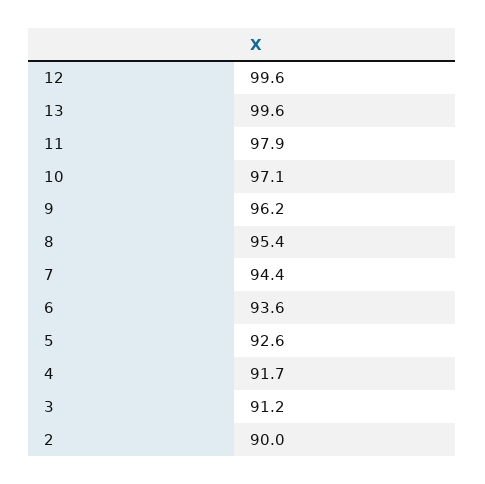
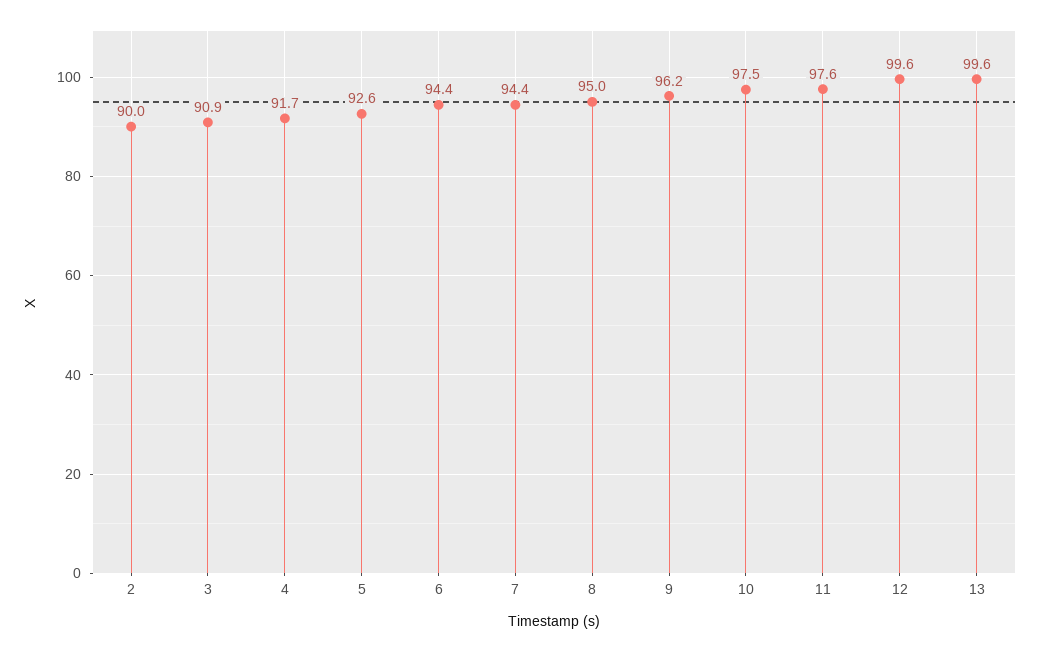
11: 97.9 -> 97.6
10: 97.1 -> 97.5
8: 95.4 -> 95
6: 93.6 -> 94.4
3: 91.2 -> 90.9

